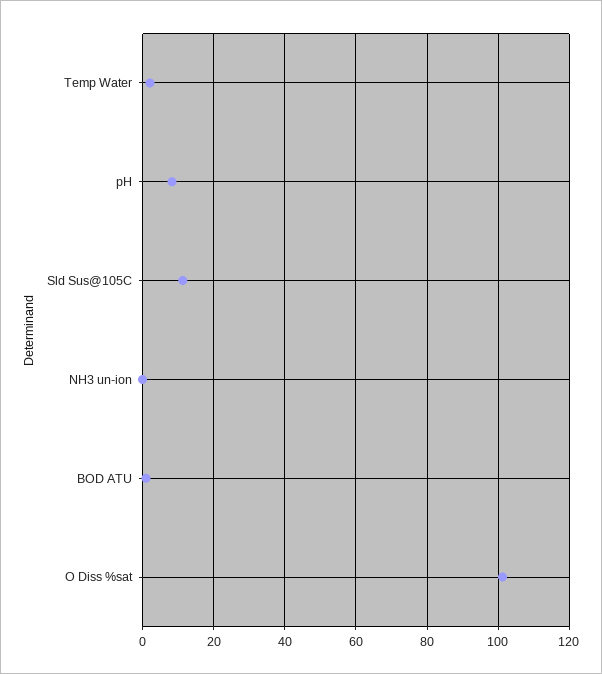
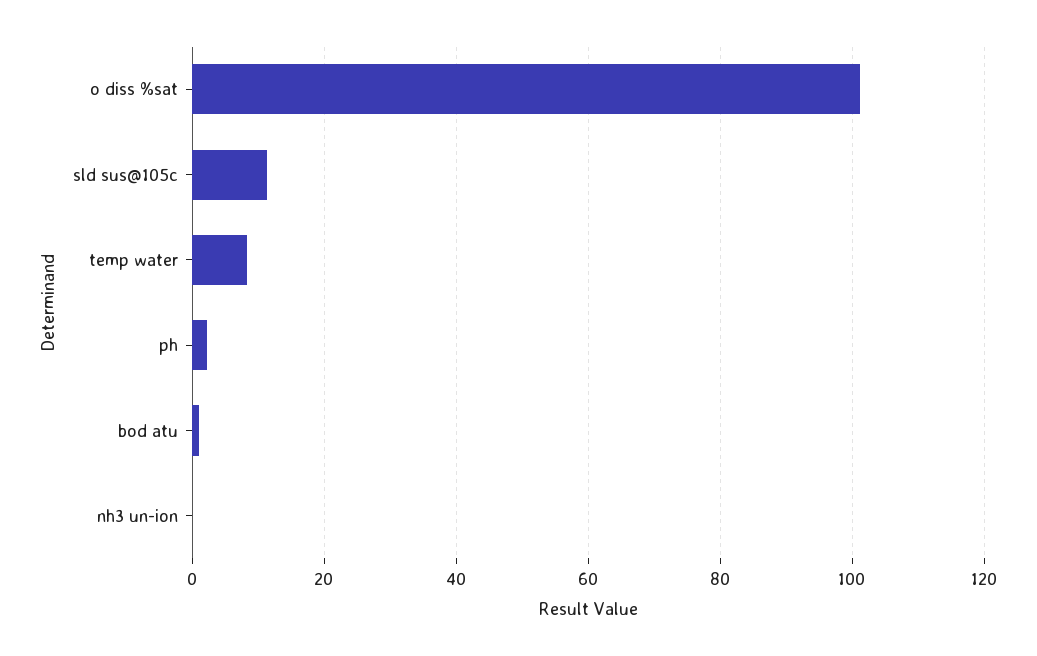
Temp Water: 2 -> 8
pH: 8 -> 2

